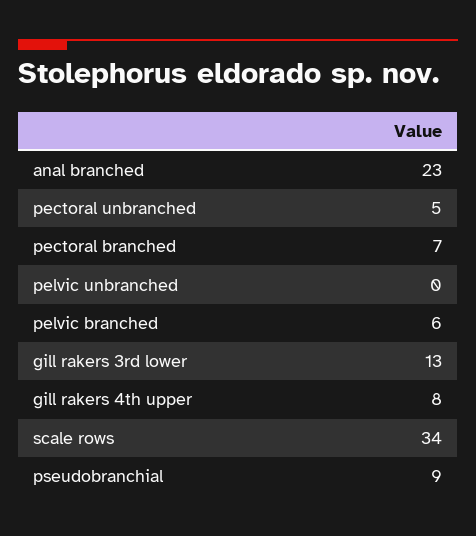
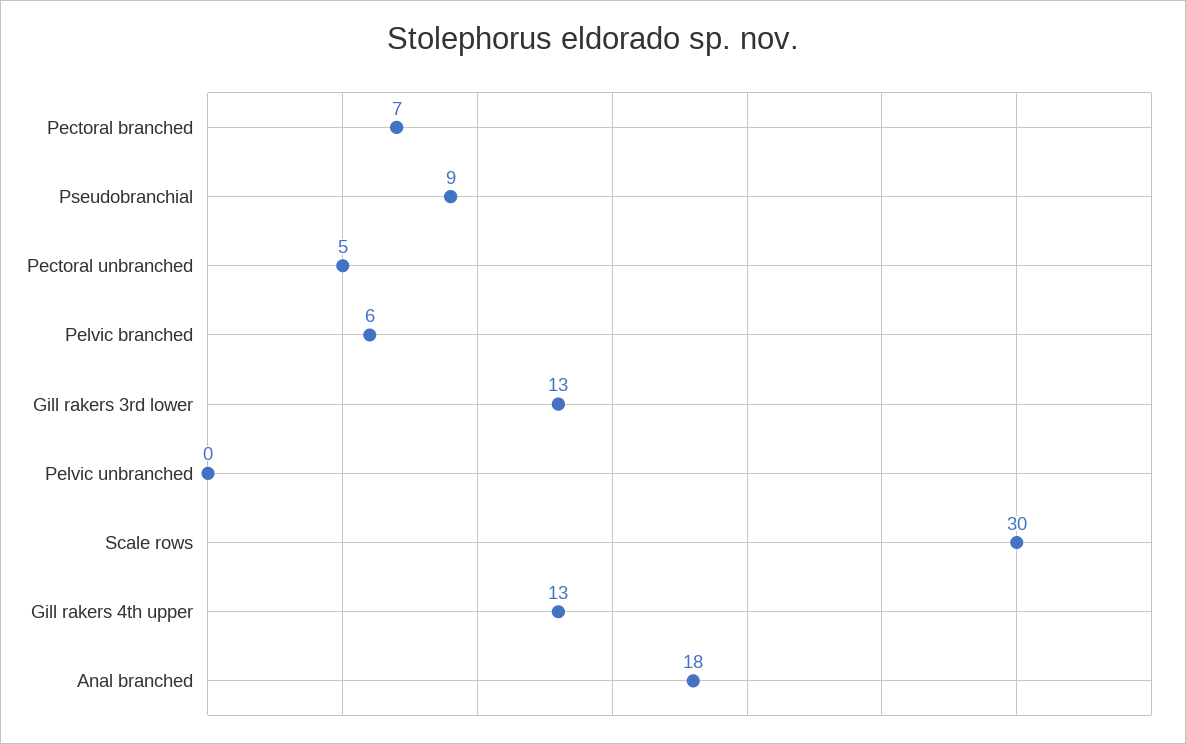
anal branched: 23 -> 18
gill rakers 4th upper: 8 -> 13
scale rows: 34 -> 30

